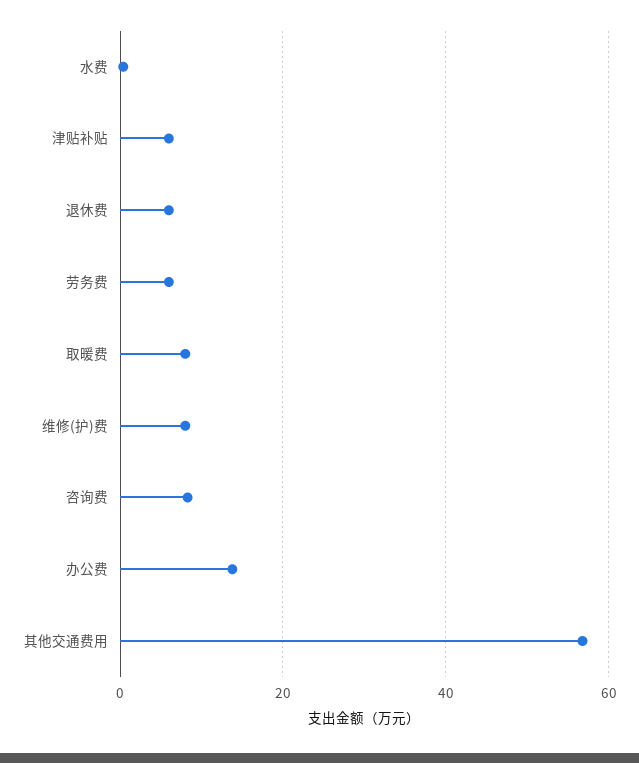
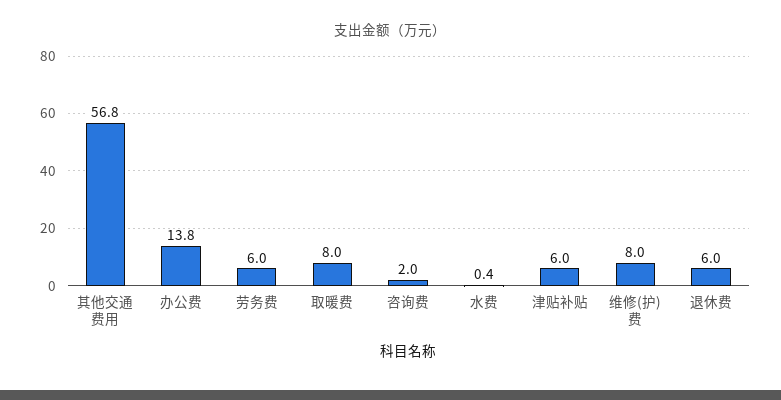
咨询费: 8 -> 2

